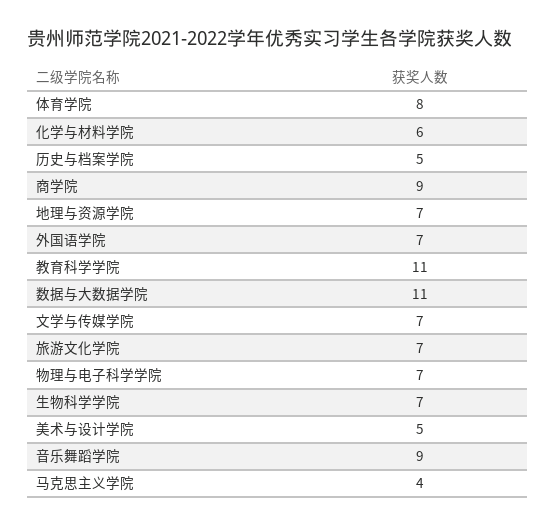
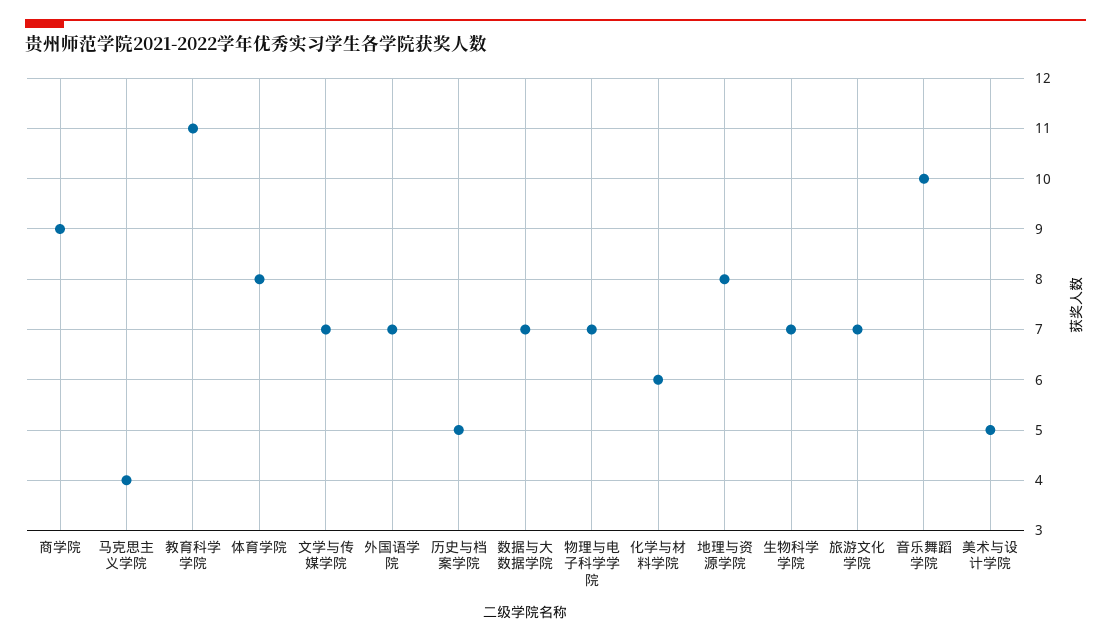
地理与资源学院: 7 -> 8
数据与大数据学院: 11 -> 7
音乐舞蹈学院: 9 -> 10

